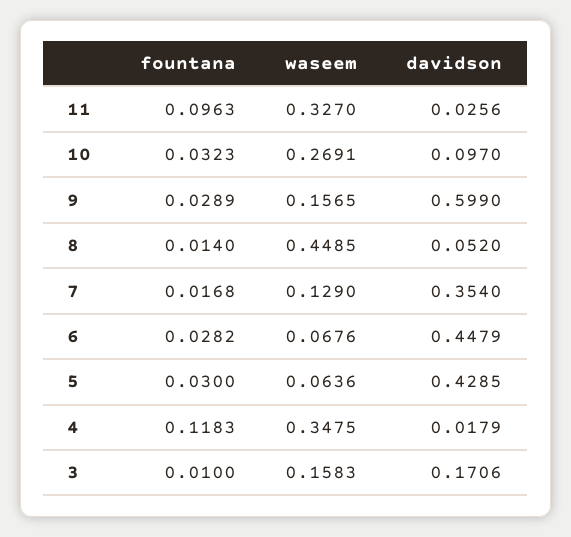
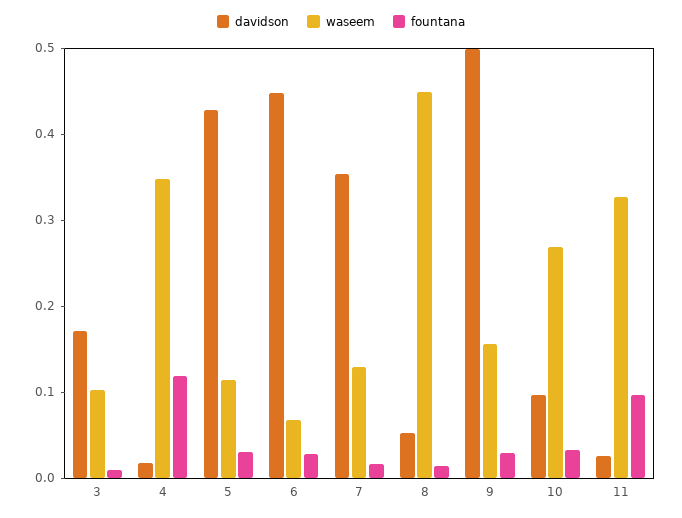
davidson, 9: 0.599 -> 0.5
waseem, 5: 0.0636 -> 0.12
waseem, 3: 0.1583 -> 0.1

